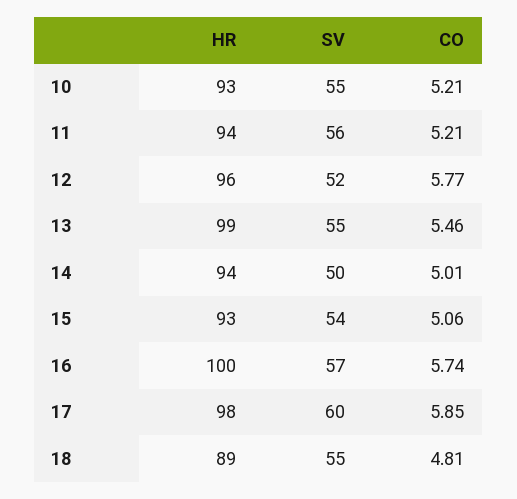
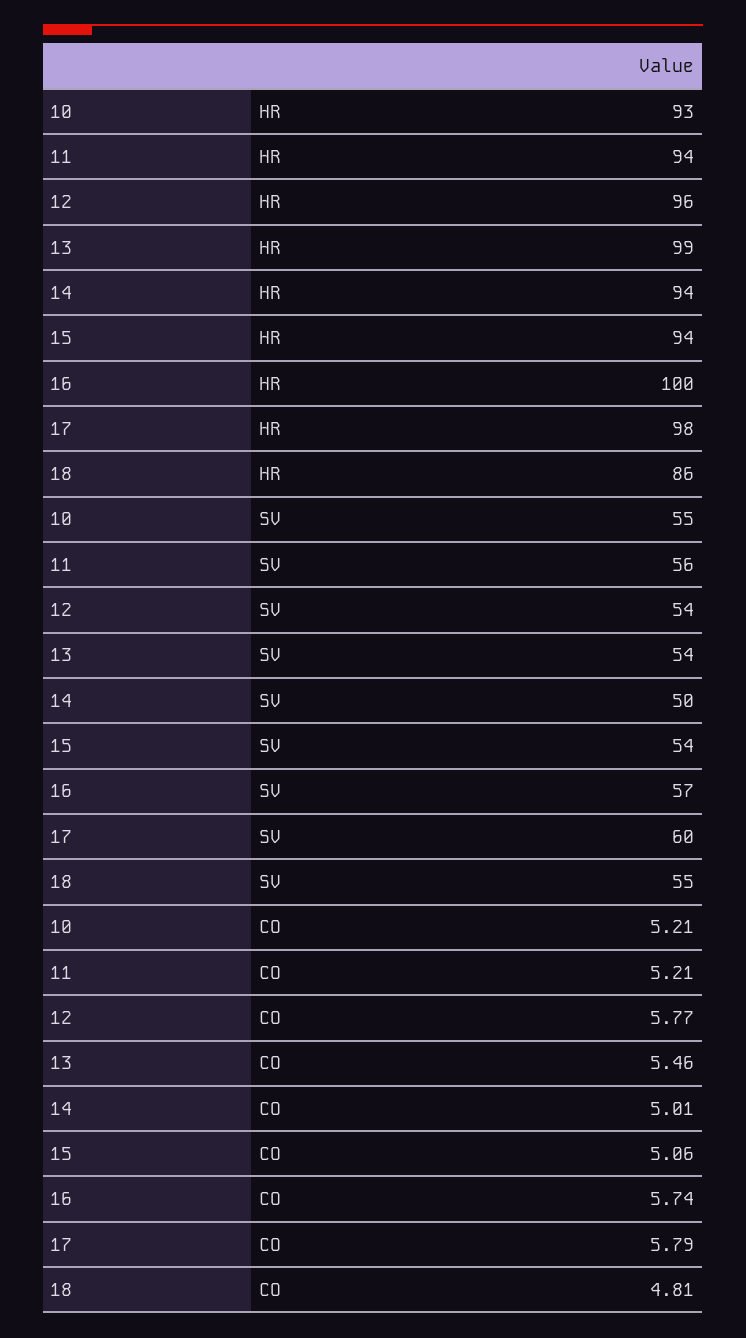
SV, 12: 52 -> 54
SV, 13: 55 -> 54
HR, 15: 93 -> 94
CO, 17: 5.85 -> 5.79
HR, 18: 89 -> 86

